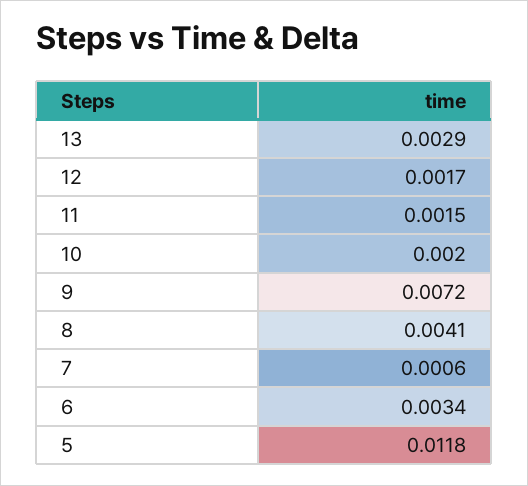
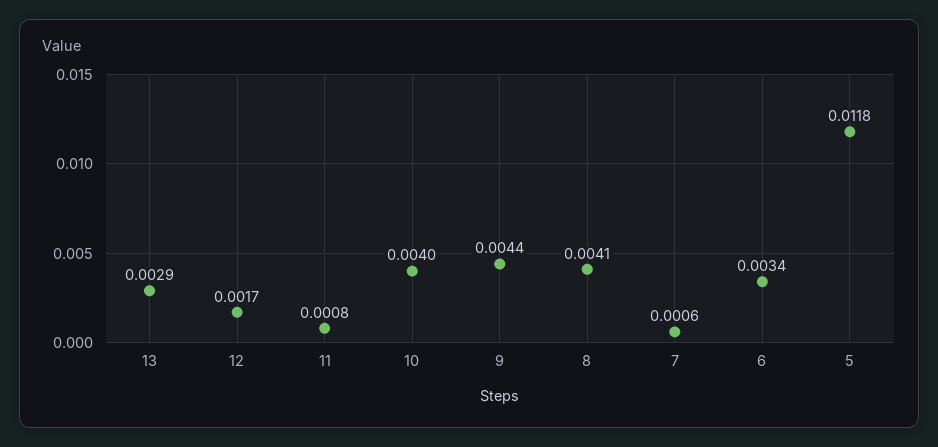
11: 0.0015 -> 0.0008
10: 0.002 -> 0.004
9: 0.0072 -> 0.0044

